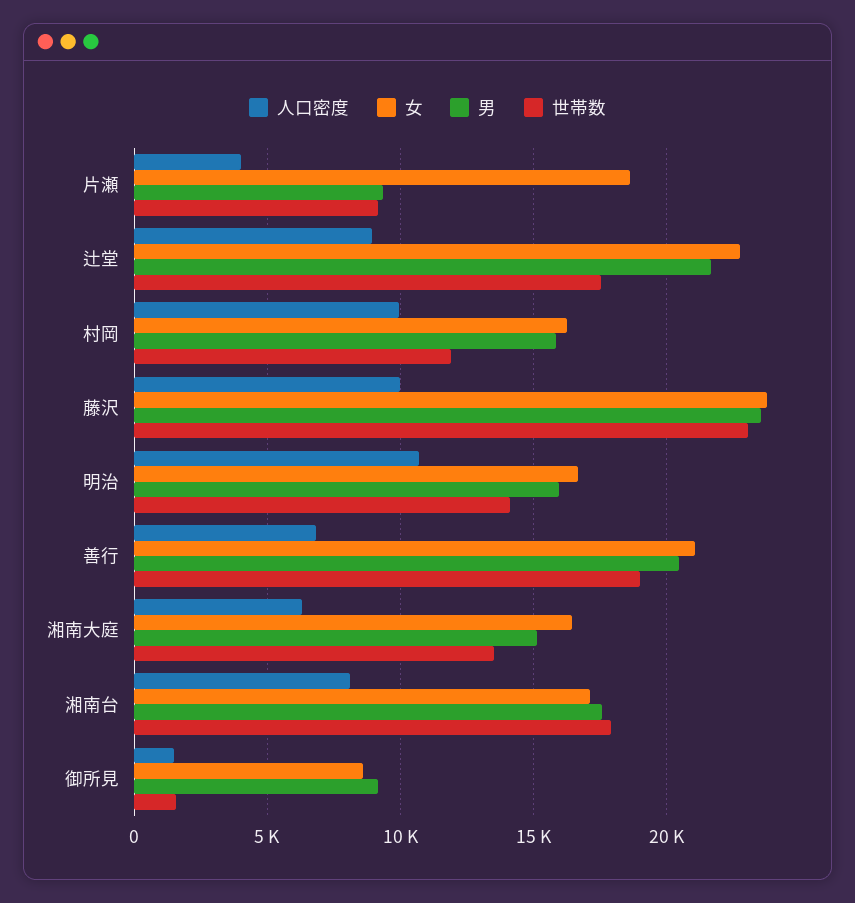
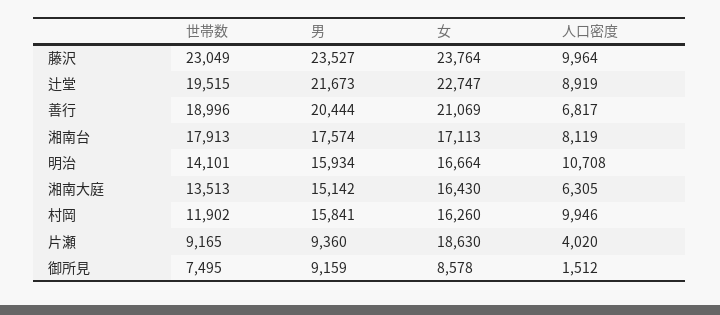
世帯数, 辻堂: 17500 -> 19515
世帯数, 御所見: 1500 -> 7495

